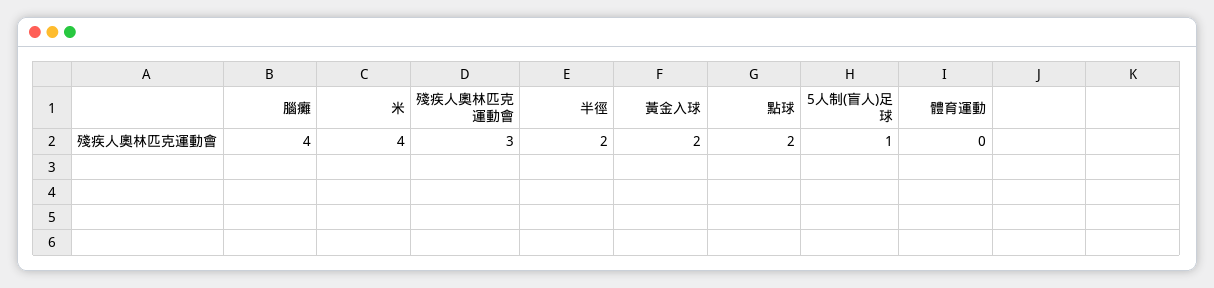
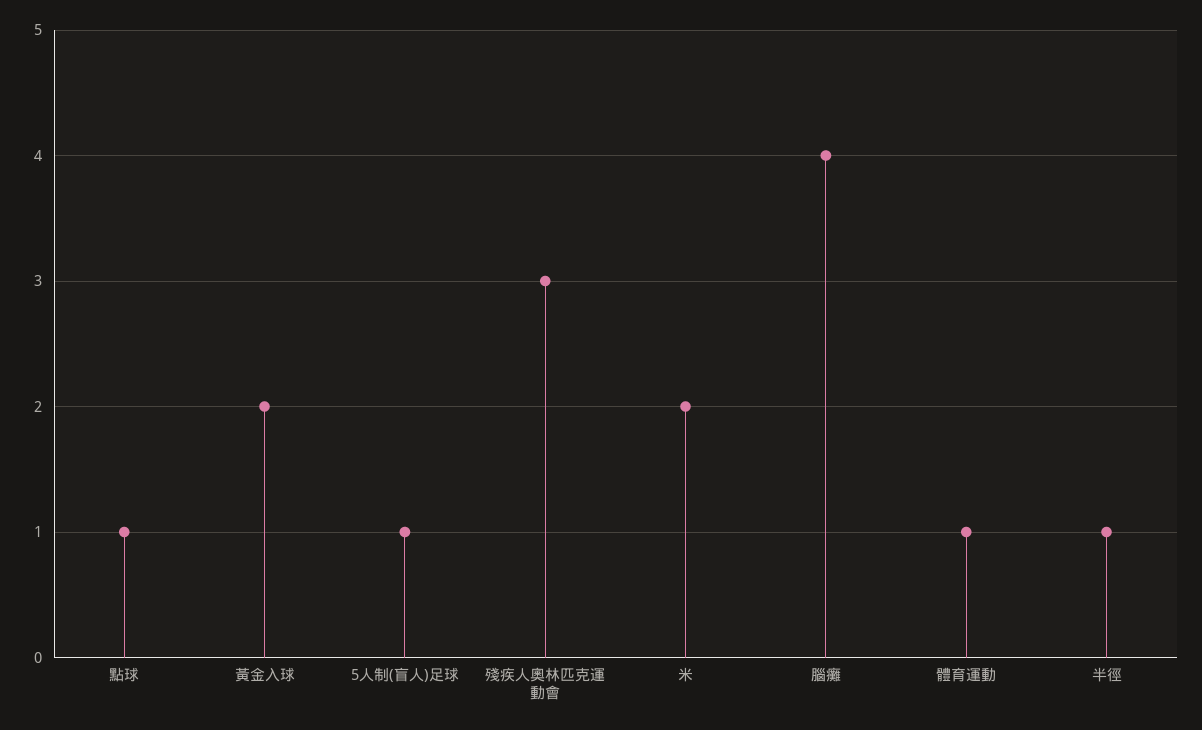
米: 4 -> 2
半徑: 2 -> 1
點球: 2 -> 1
體育運動: 0 -> 1

